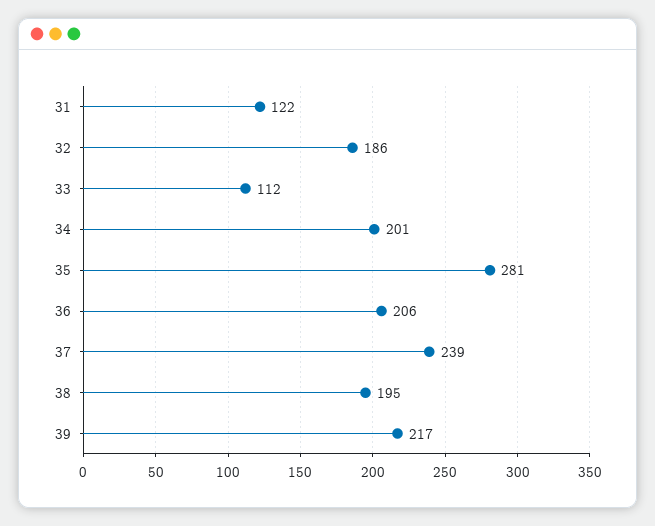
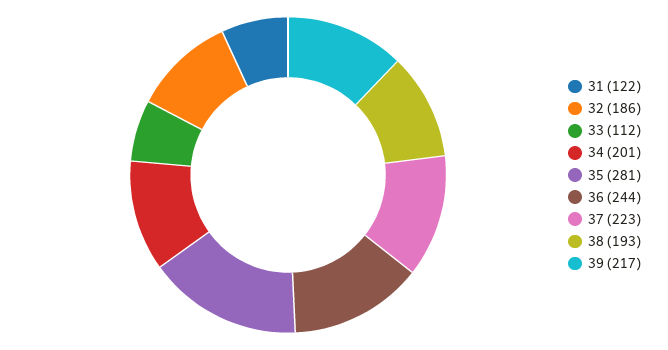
36: 206 -> 244
37: 239 -> 223
38: 195 -> 193

